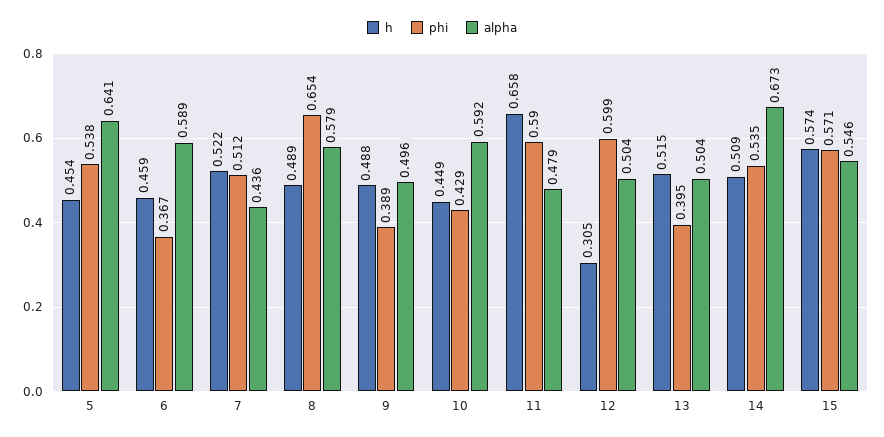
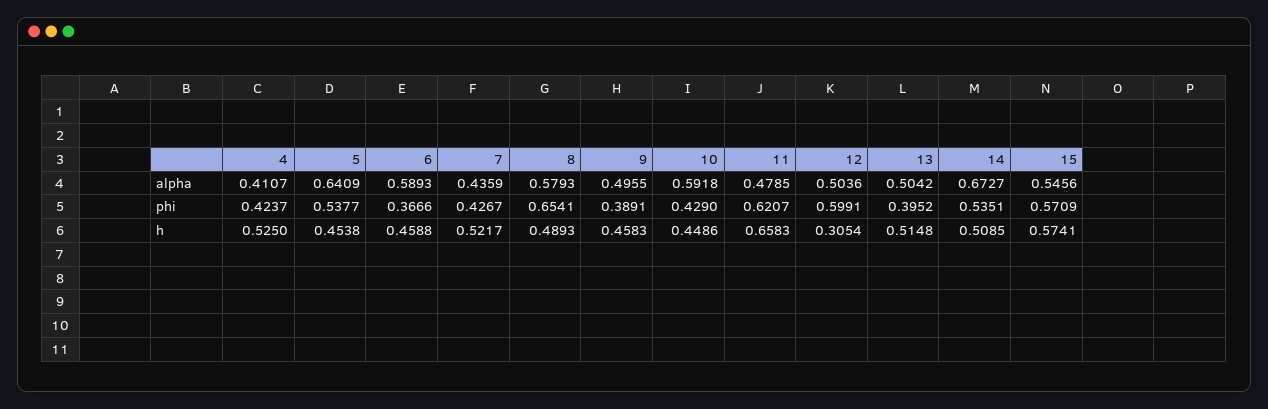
phi, 7: 0.512 -> 0.4267
h, 9: 0.488 -> 0.4583
phi, 11: 0.59 -> 0.6207
alpha, 4: none -> 0.4107
phi, 4: none -> 0.4237
h, 4: none -> 0.525

